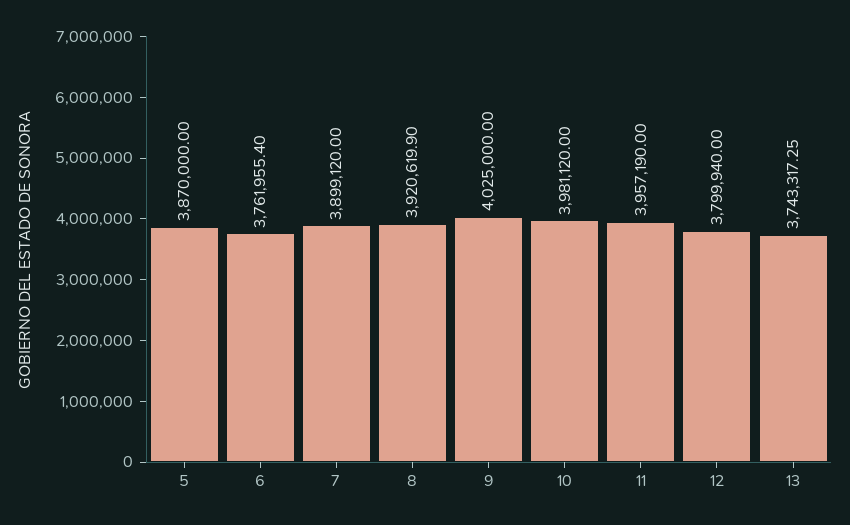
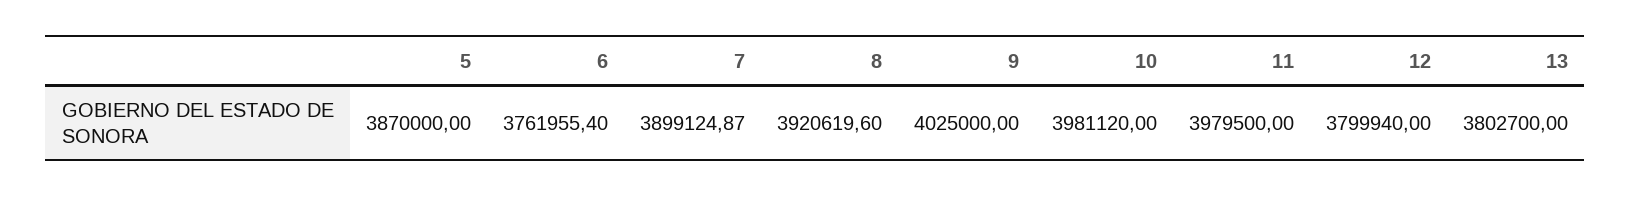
7: 3899120 -> 3899124.87
8: 3920619.9 -> 3920619.6
11: 3957190 -> 3979500
13: 3743317.25 -> 3802700

